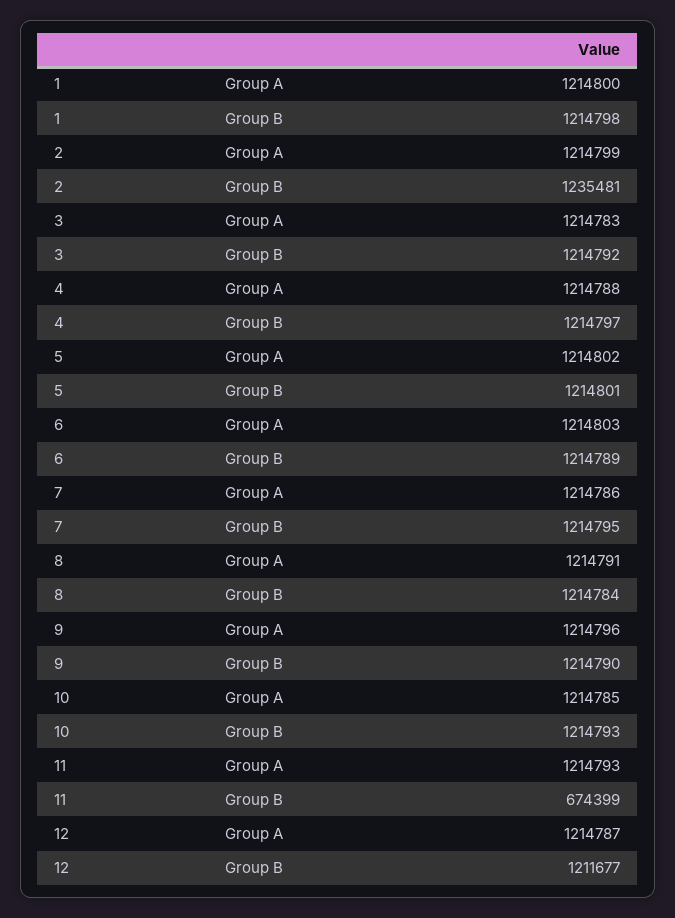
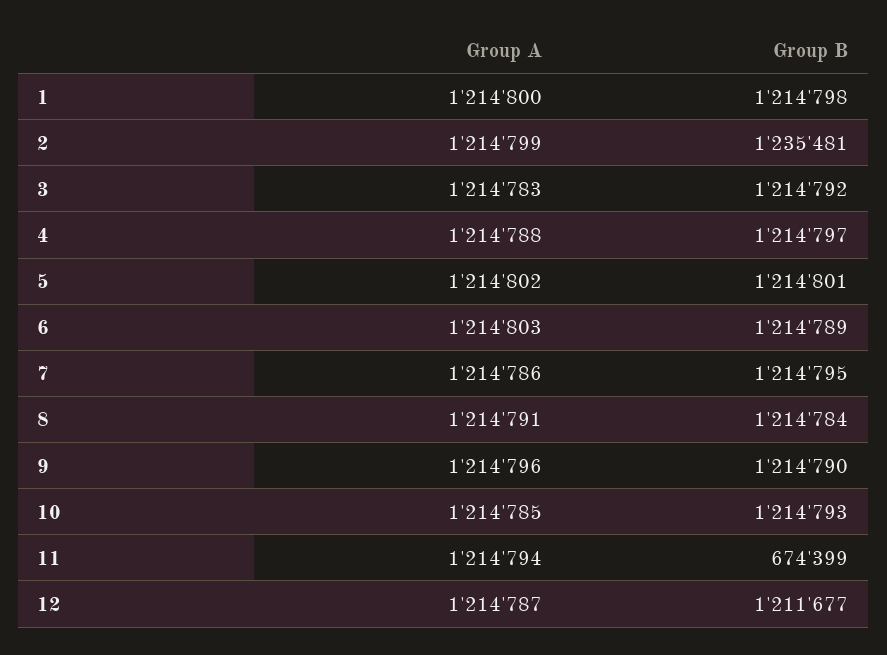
11, Group A: 1214793 -> 1214794

